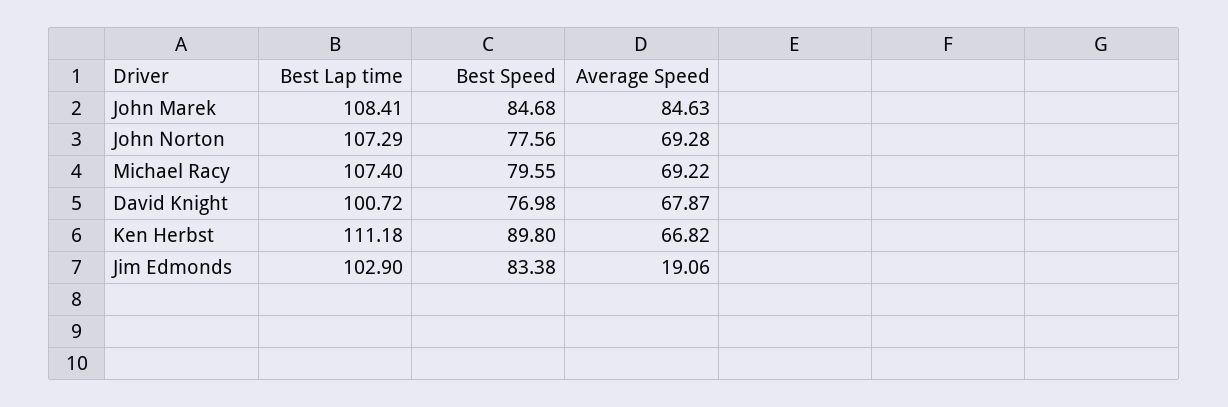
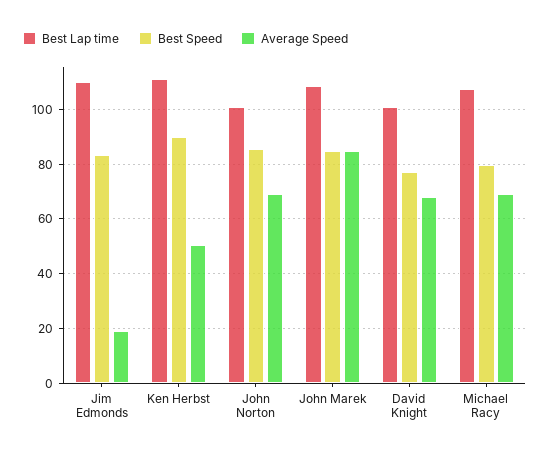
Best Lap time, John Norton: 107.29 -> 100
Best Speed, John Norton: 77.56 -> 85
Average Speed, Ken Herbst: 66.82 -> 50
Best Lap time, Jim Edmonds: 102.9 -> 110

